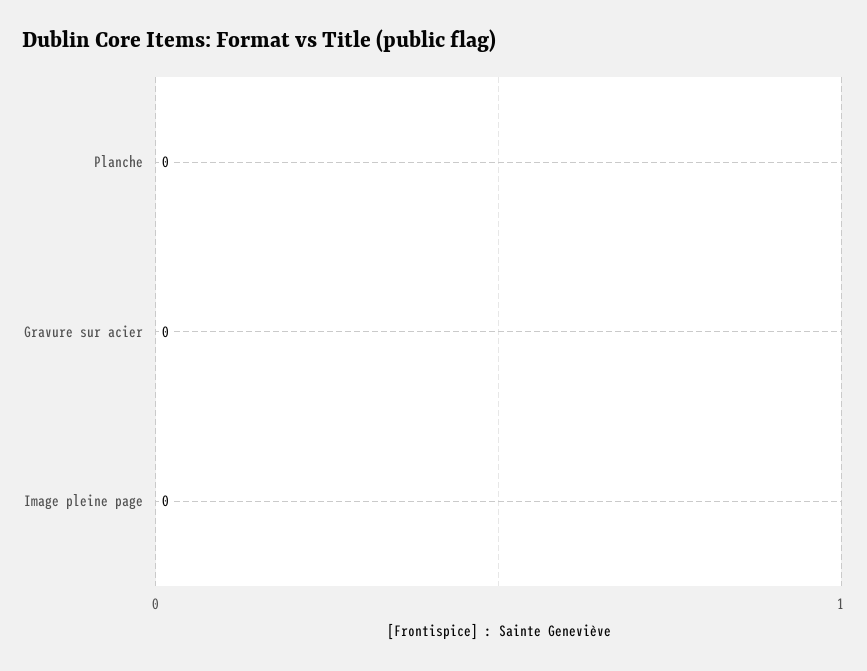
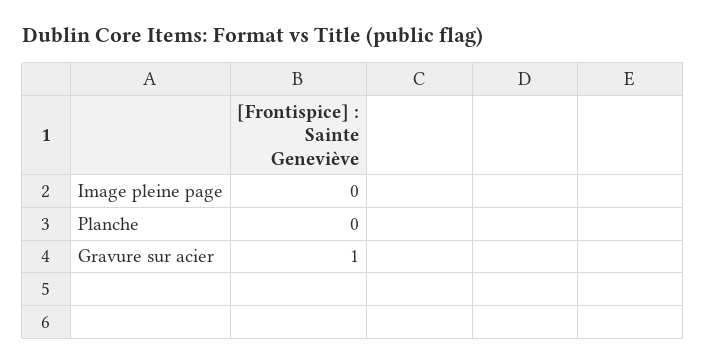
Gravure sur acier: 0 -> 1

